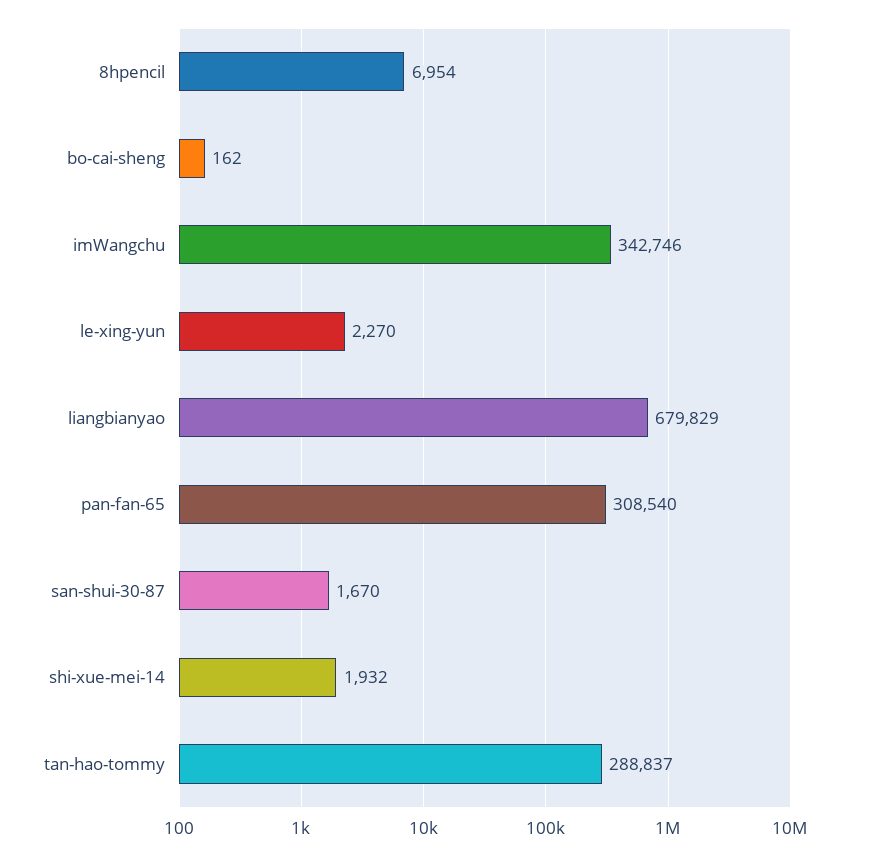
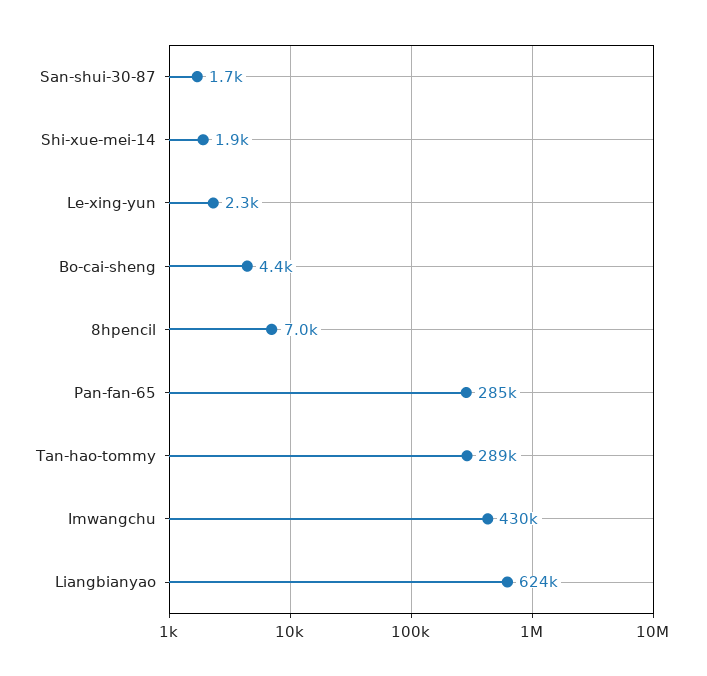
bo-cai-sheng: 162 -> 4400
imWangchu: 342746 -> 430000
liangbianyao: 679829 -> 624000
pan-fan-65: 308540 -> 285000

